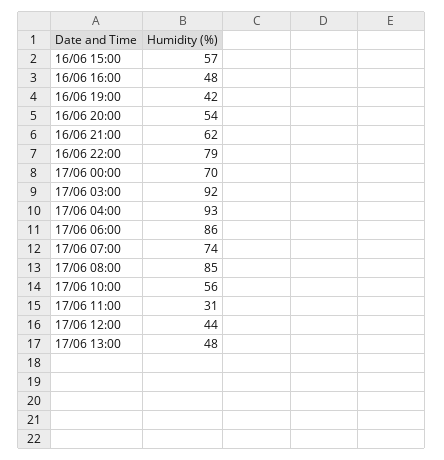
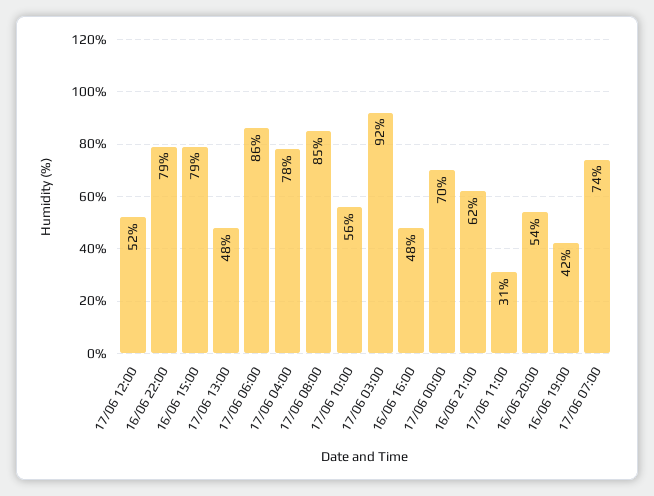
16/06 15:00: 57 -> 79
17/06 04:00: 93 -> 78
17/06 12:00: 44 -> 52

